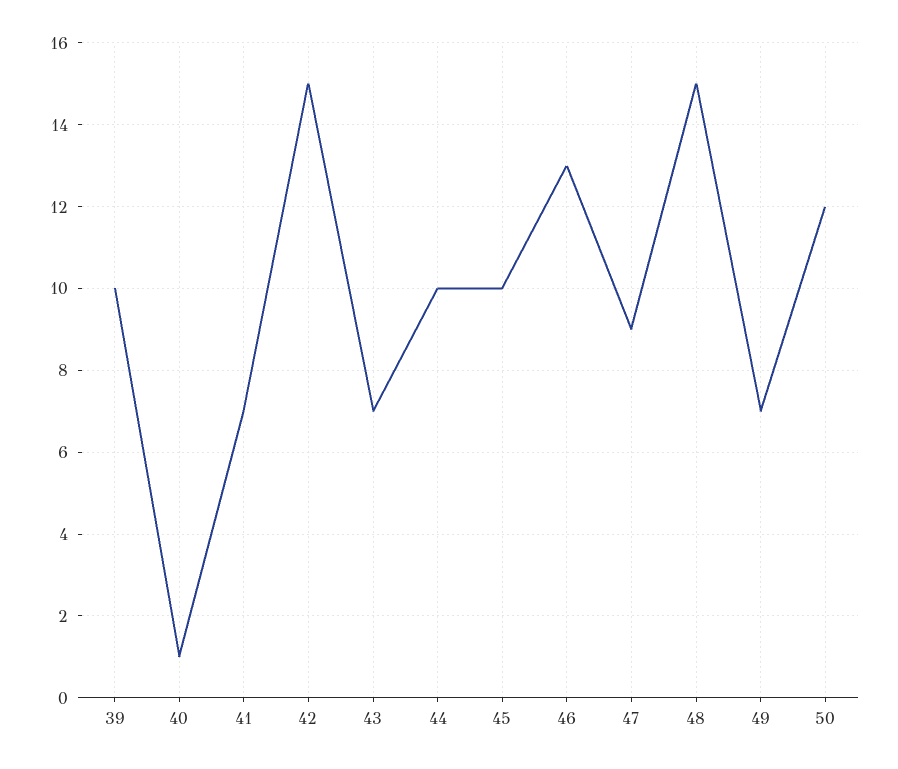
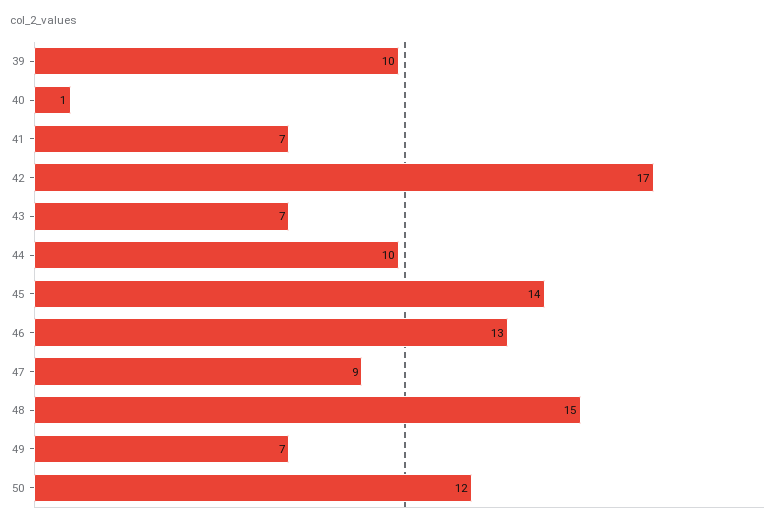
42: 15 -> 17
45: 10 -> 14

